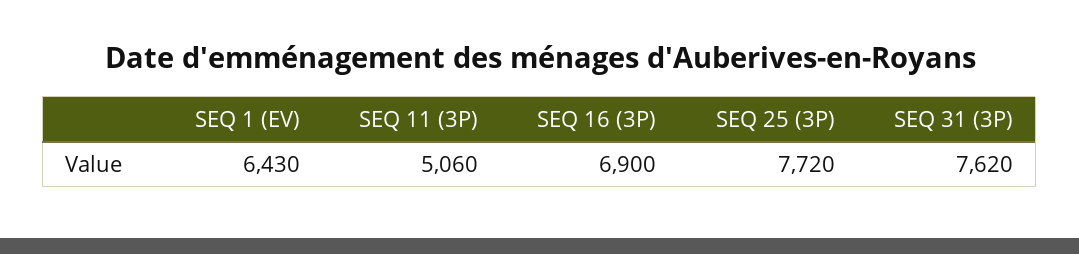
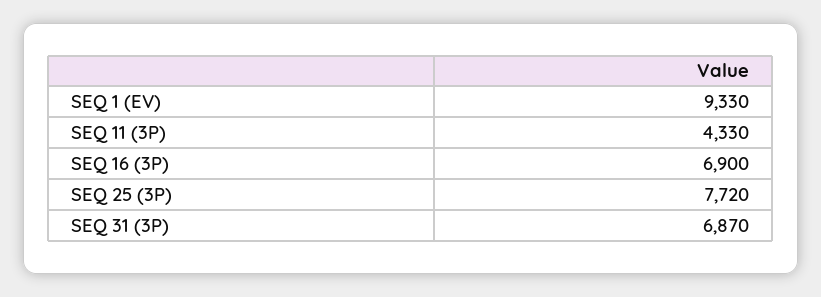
SEQ 1 (EV): 6430 -> 9330
SEQ 11 (3P): 5060 -> 4330
SEQ 31 (3P): 7620 -> 6870

